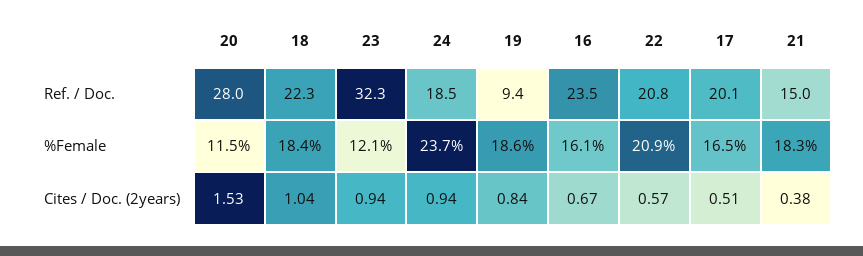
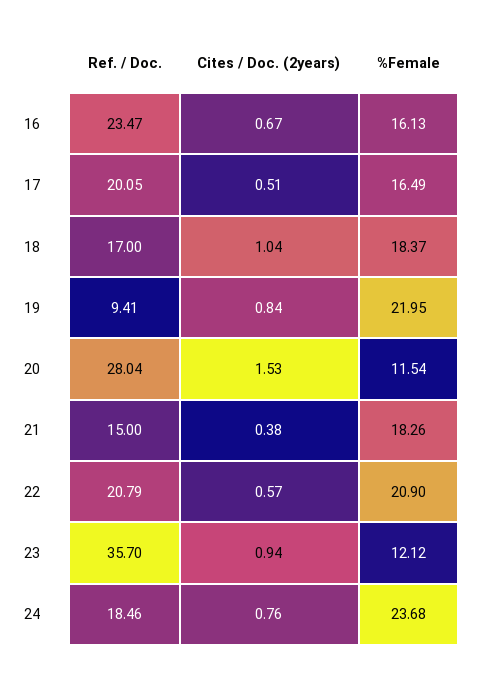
18, Ref. / Doc.: 22.3 -> 17
23, Ref. / Doc.: 32.3 -> 35.7
19, %Female: 18.6 -> 21.95
24, Cites / Doc. (2years): 0.94 -> 0.76

